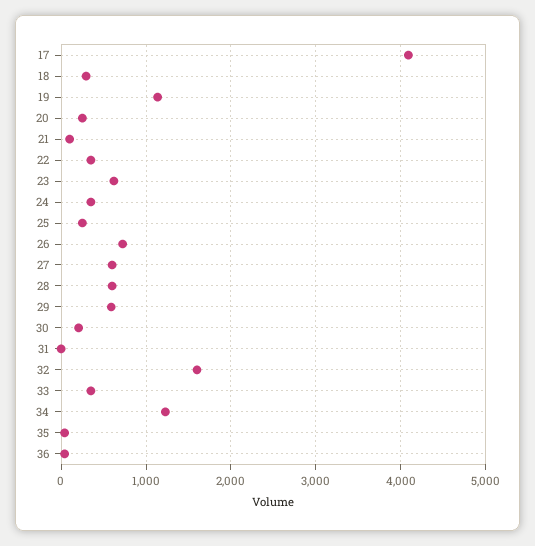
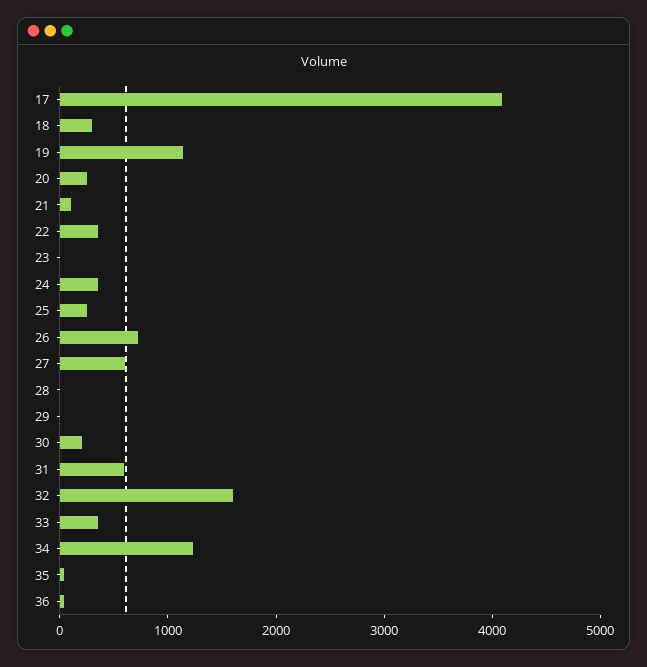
23: 600 -> 0
28: 600 -> 0
29: 600 -> 0
31: 0 -> 600

